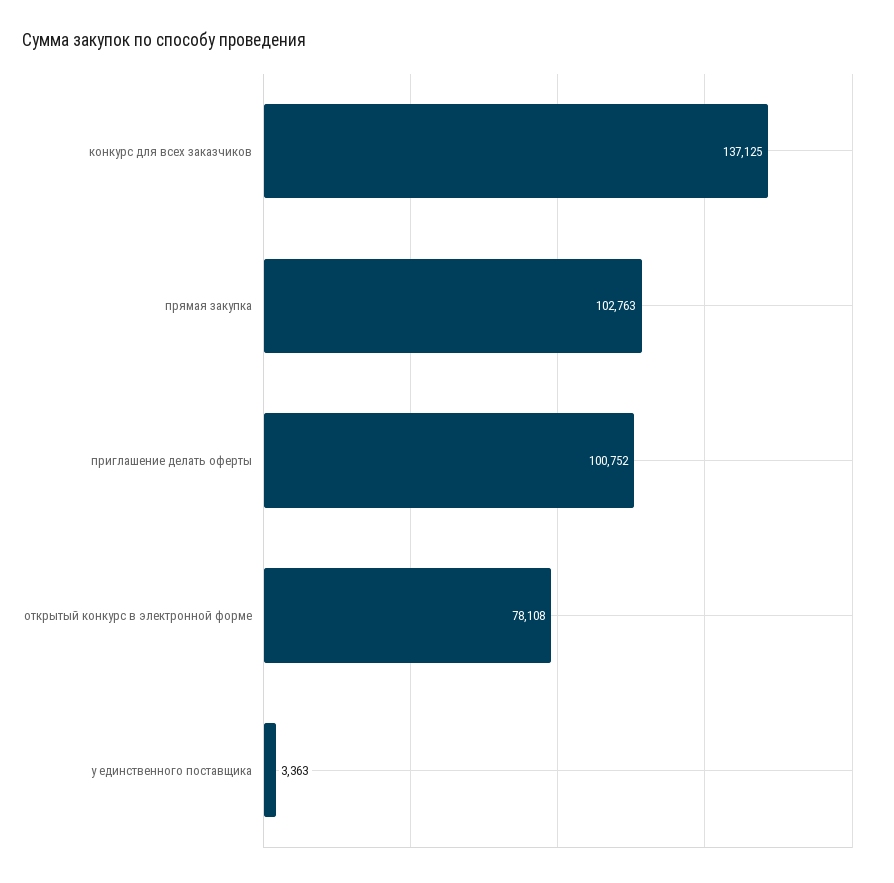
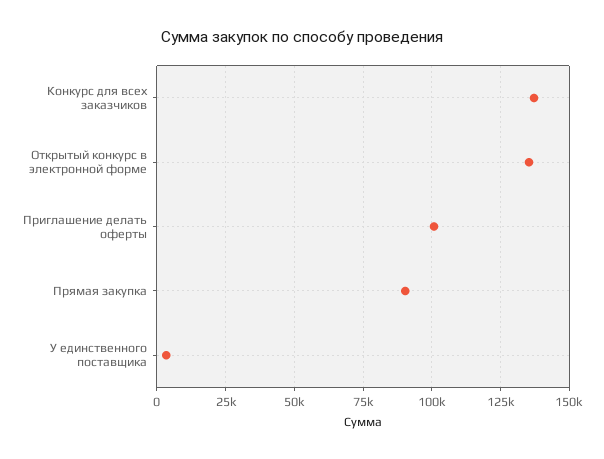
прямая закупка: 102763 -> 90000
открытый конкурс в электронной форме: 78108 -> 135000

